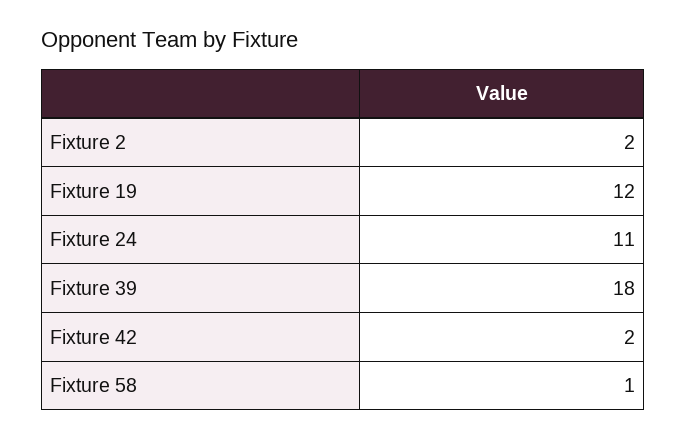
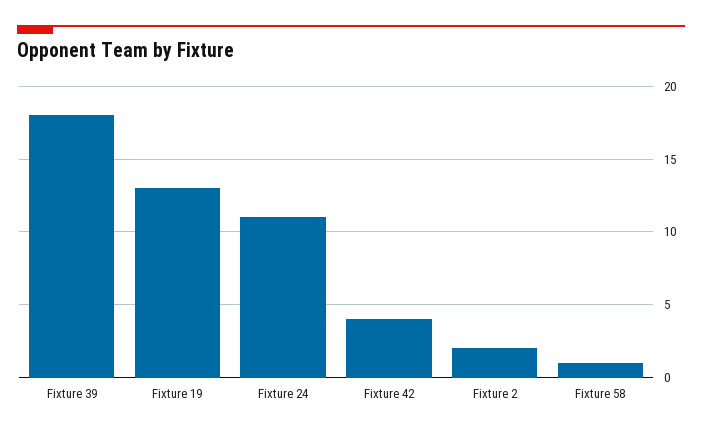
Fixture 19: 12 -> 13
Fixture 42: 2 -> 4

